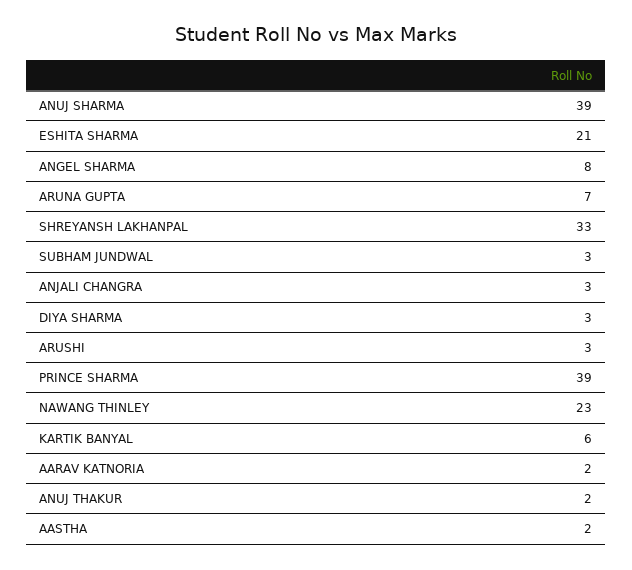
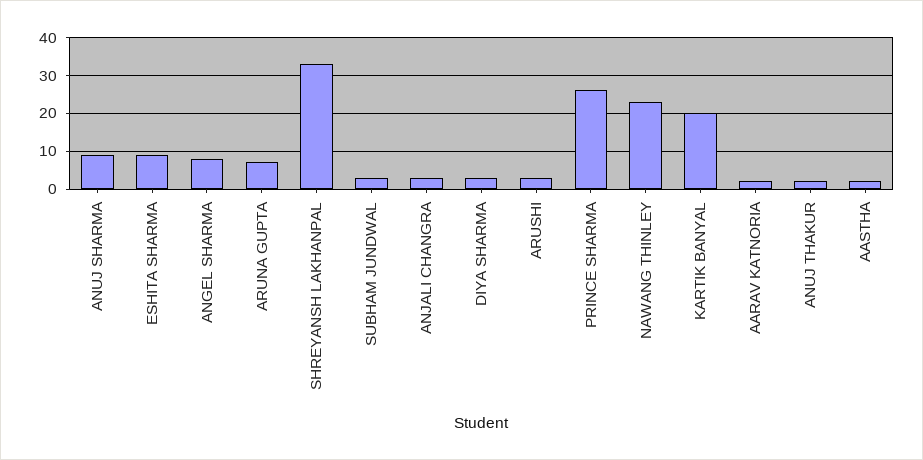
ANUJ SHARMA: 39 -> 10
ESHITA SHARMA: 21 -> 10
PRINCE SHARMA: 39 -> 25
KARTIK BANYAL: 6 -> 20

